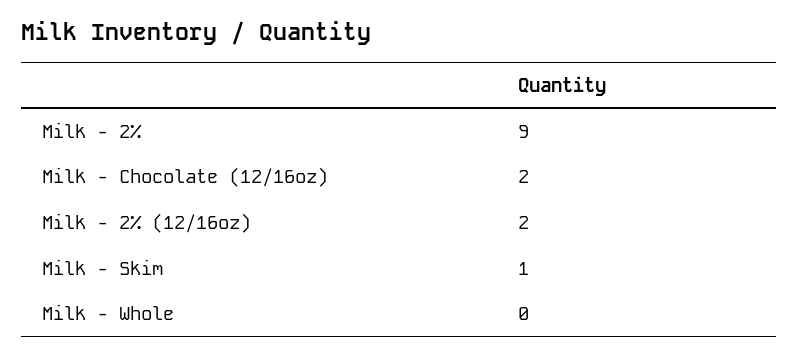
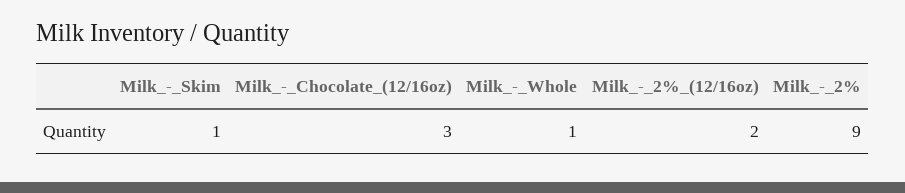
Milk - Chocolate (12/16oz): 2 -> 3
Milk - Whole: 0 -> 1

